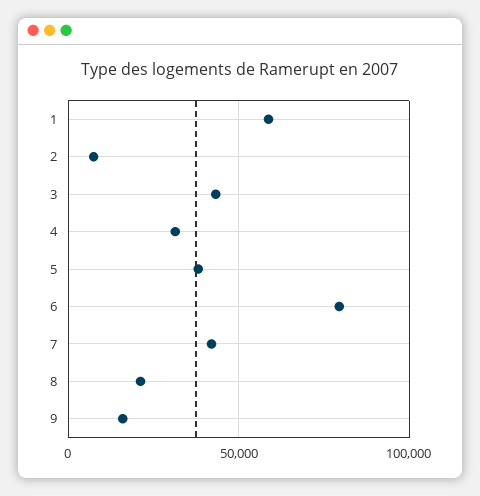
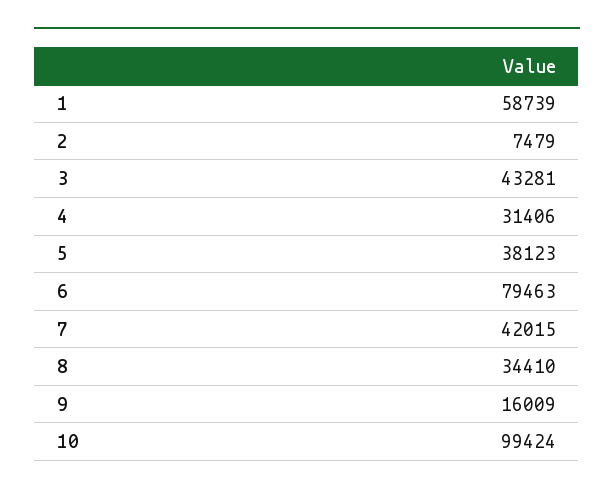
8: 20000 -> 34410
10: none -> 99424

